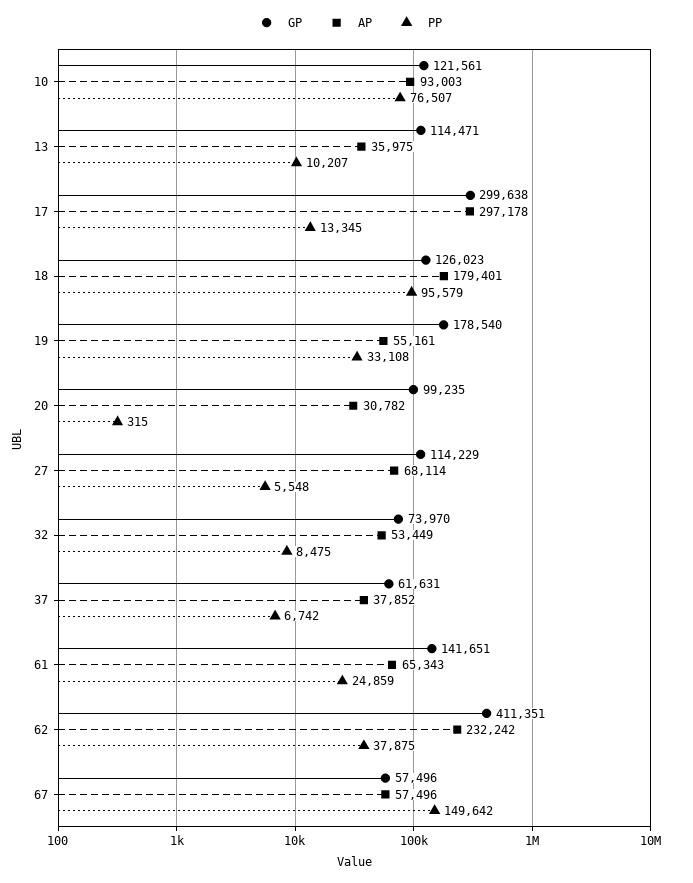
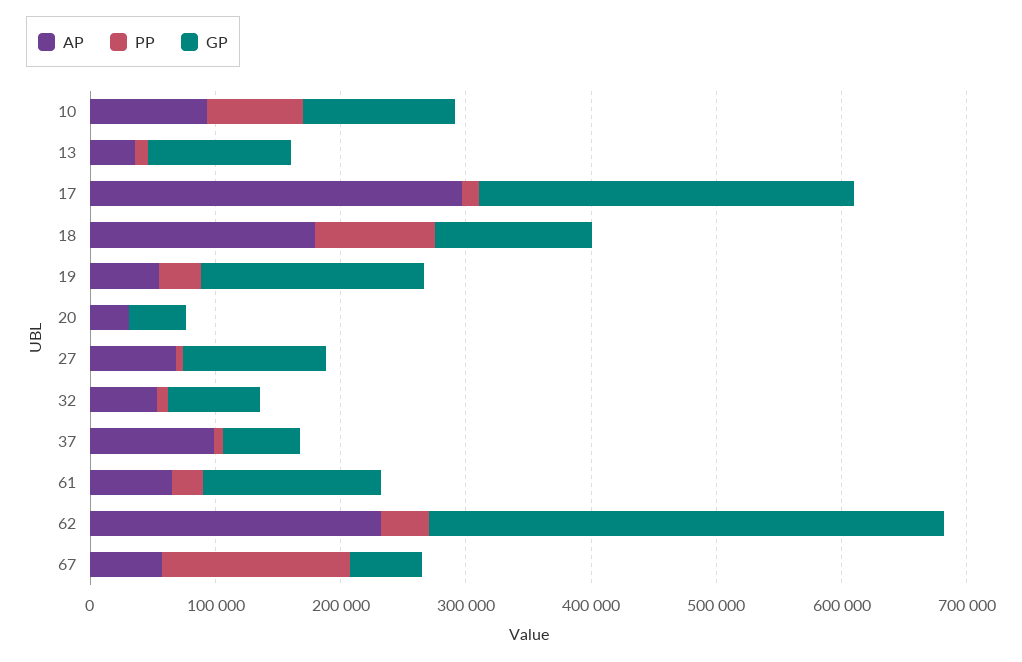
GP, 20: 99235 -> 40000
AP, 37: 37852 -> 100000

